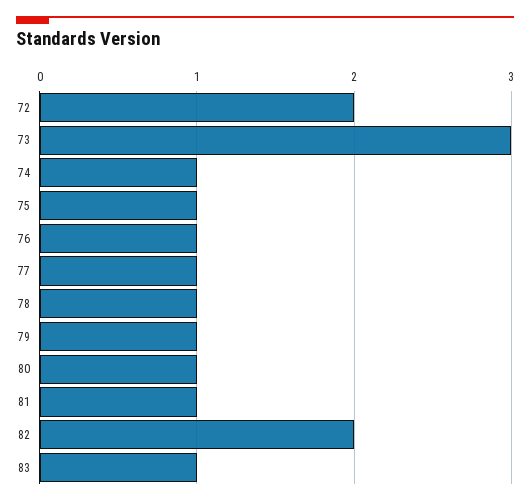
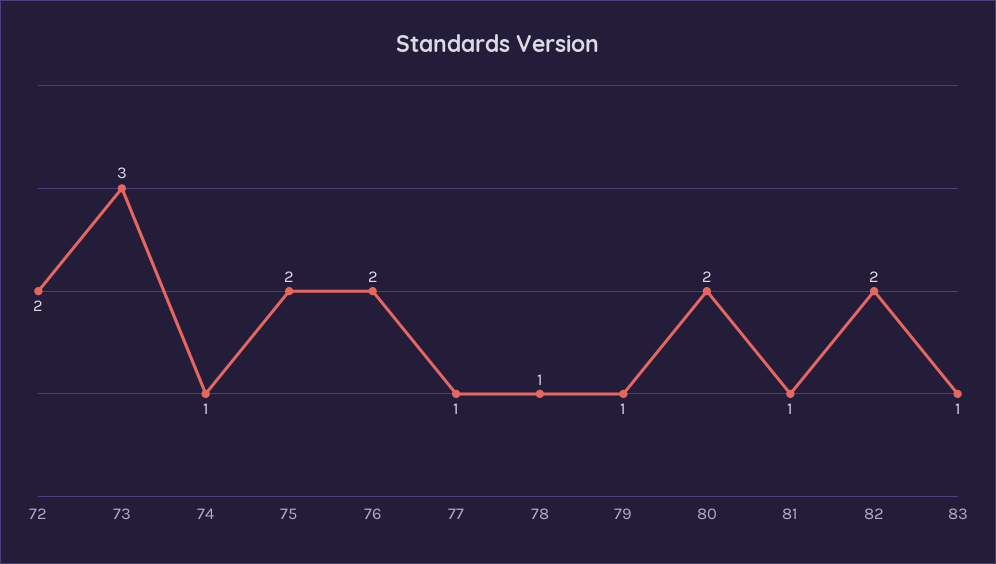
75: 1 -> 2
76: 1 -> 2
80: 1 -> 2

